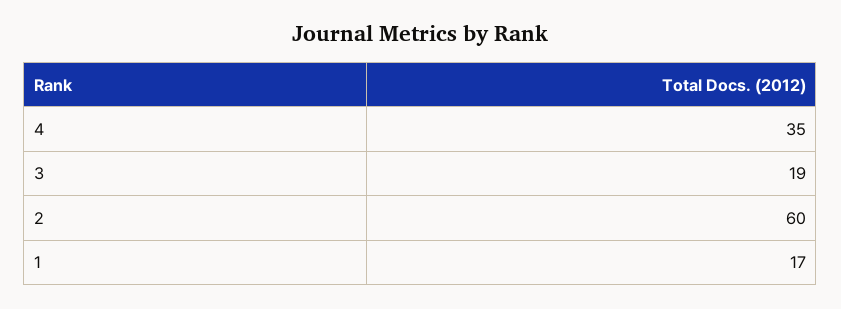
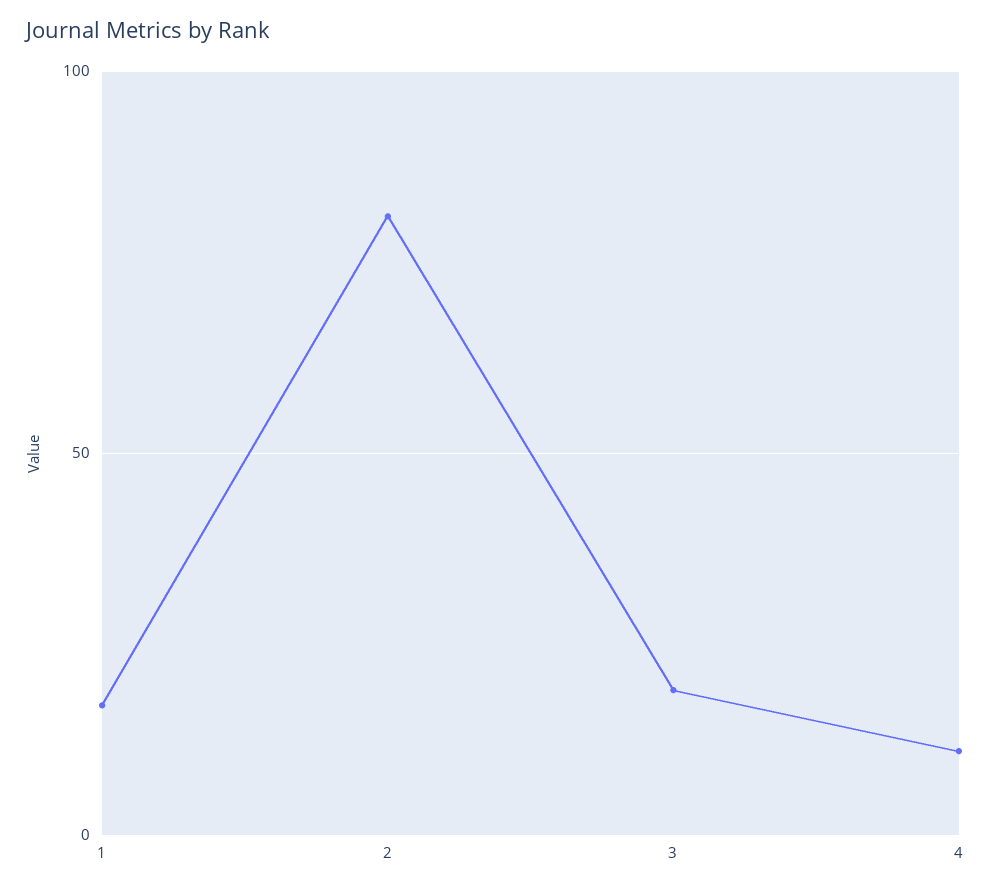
4: 35 -> 10
2: 60 -> 80

